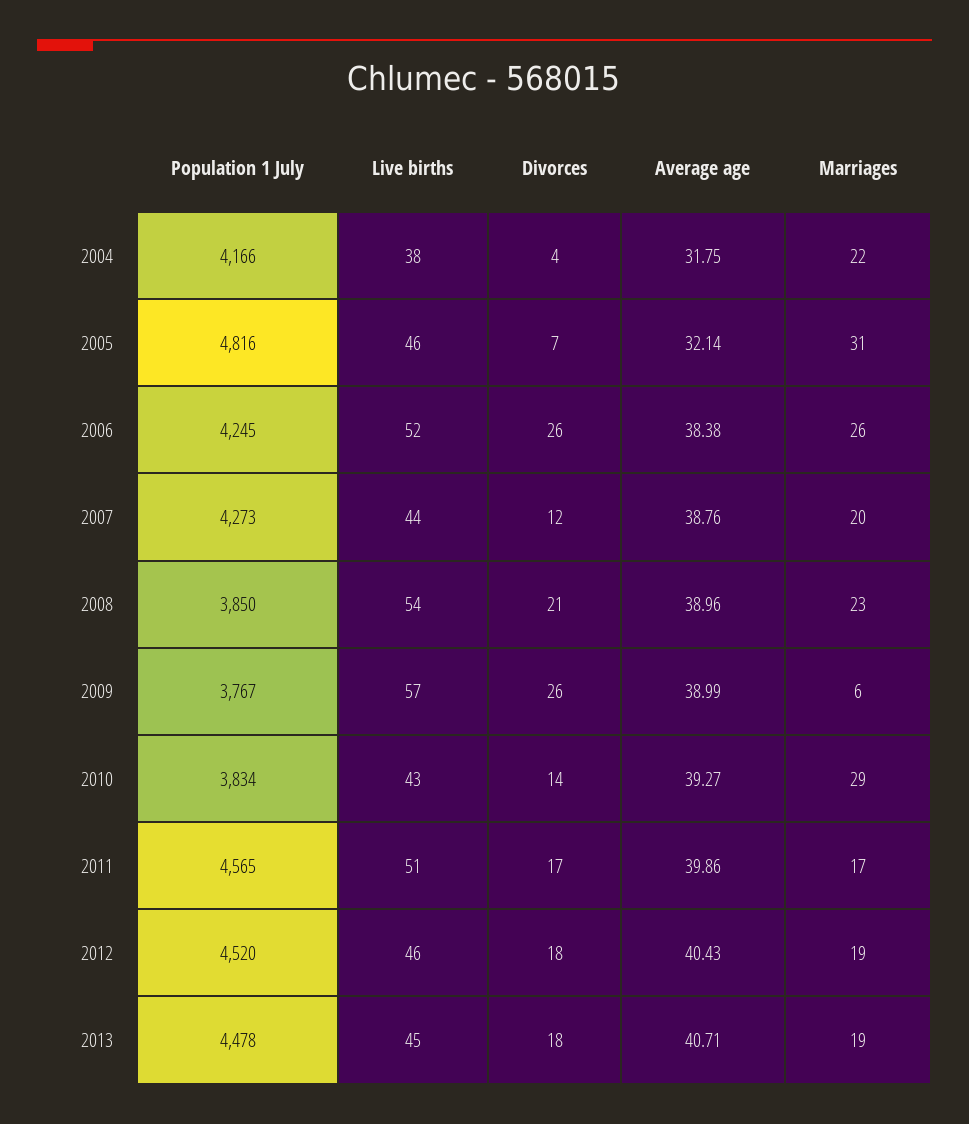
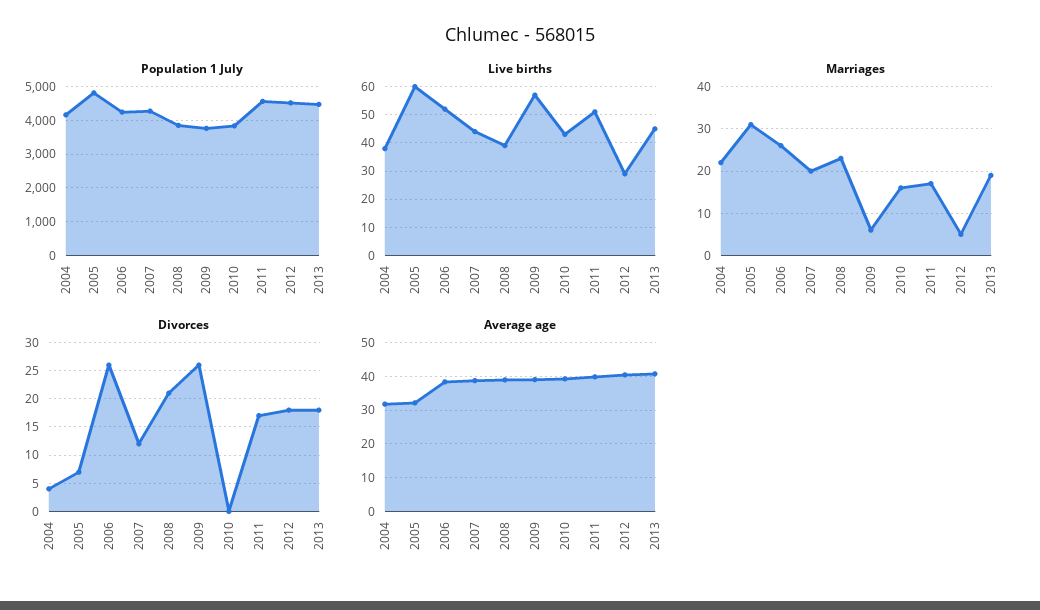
Live births, 2005: 46 -> 60
Live births, 2008: 54 -> 40
Divorces, 2010: 14 -> 0
Marriages, 2010: 29 -> 15
Live births, 2012: 46 -> 30
Marriages, 2012: 19 -> 5

